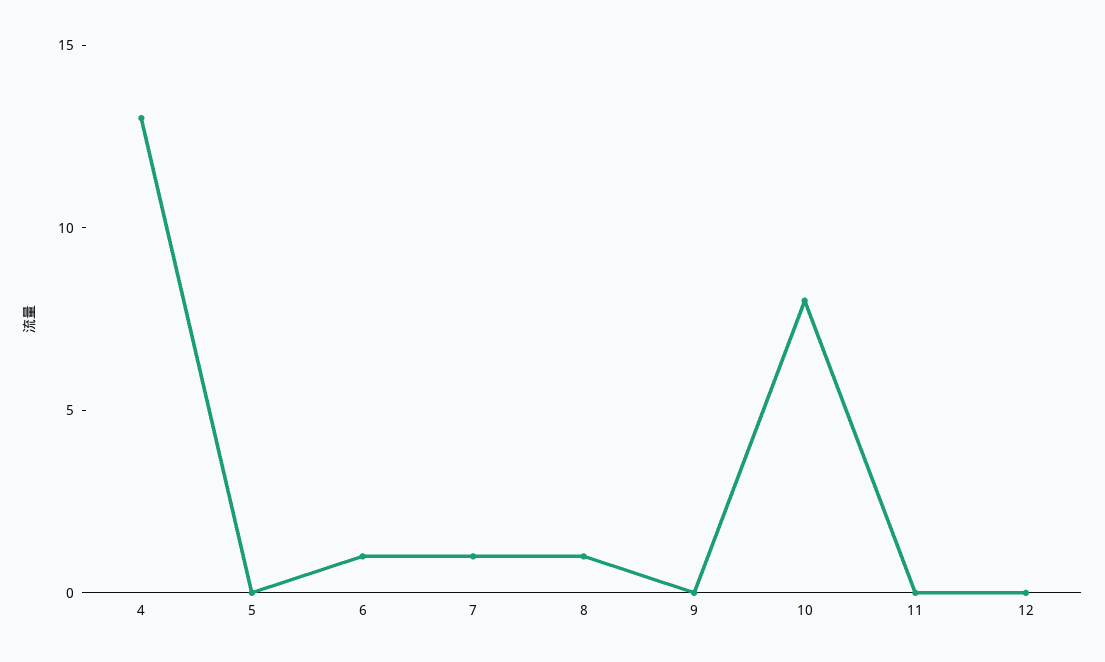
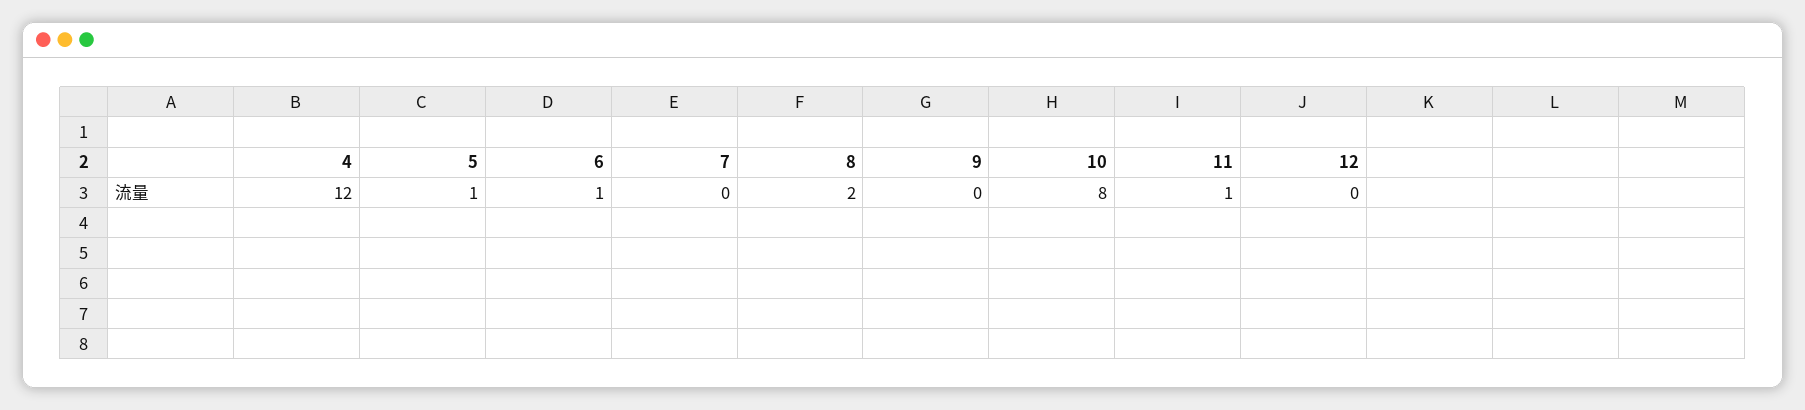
4: 13 -> 12
5: 0 -> 1
7: 1 -> 0
8: 1 -> 2
11: 0 -> 1

